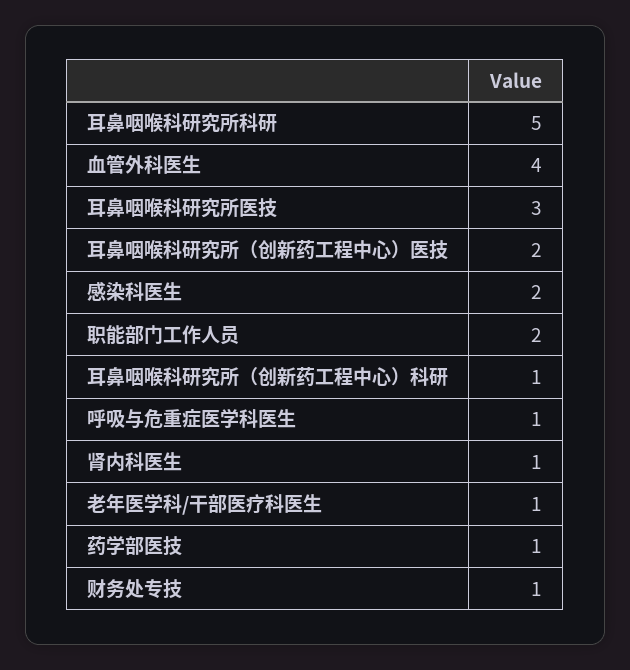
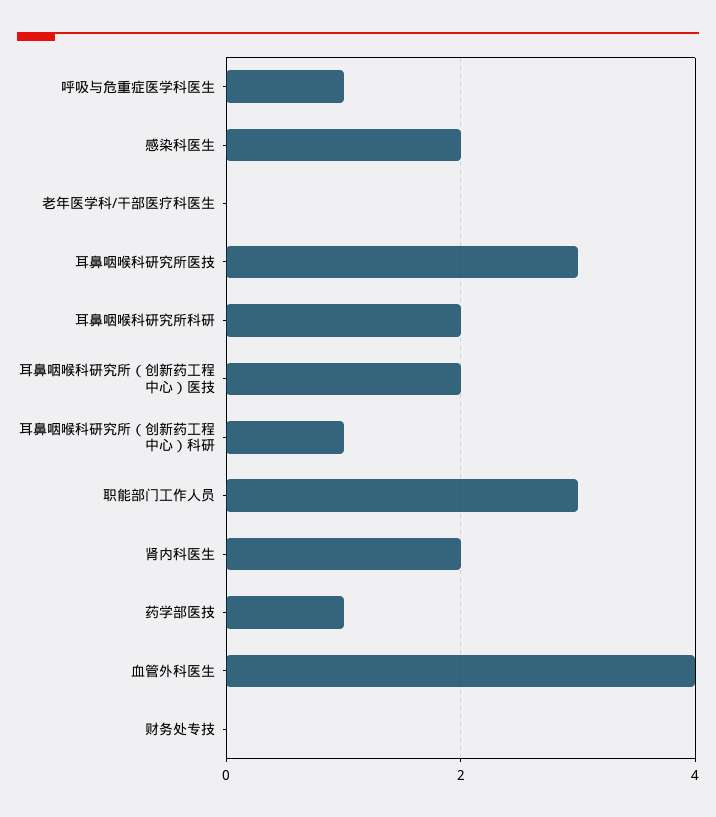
耳鼻咽喉科研究所科研: 5 -> 2
职能部门工作人员: 2 -> 3
肾内科医生: 1 -> 2
老年医学科/干部医疗科医生: 1 -> 0
财务处专技: 1 -> 0

